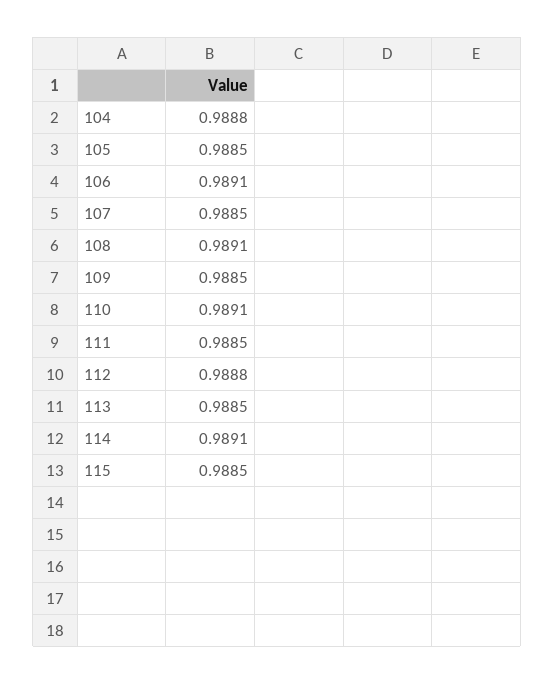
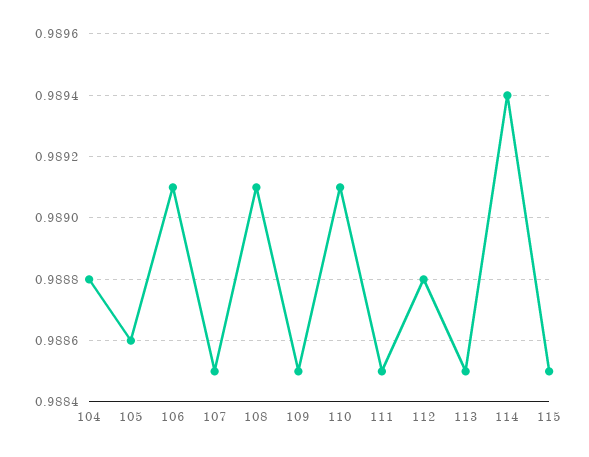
105: 0.9885 -> 0.9886
114: 0.9891 -> 0.9894

